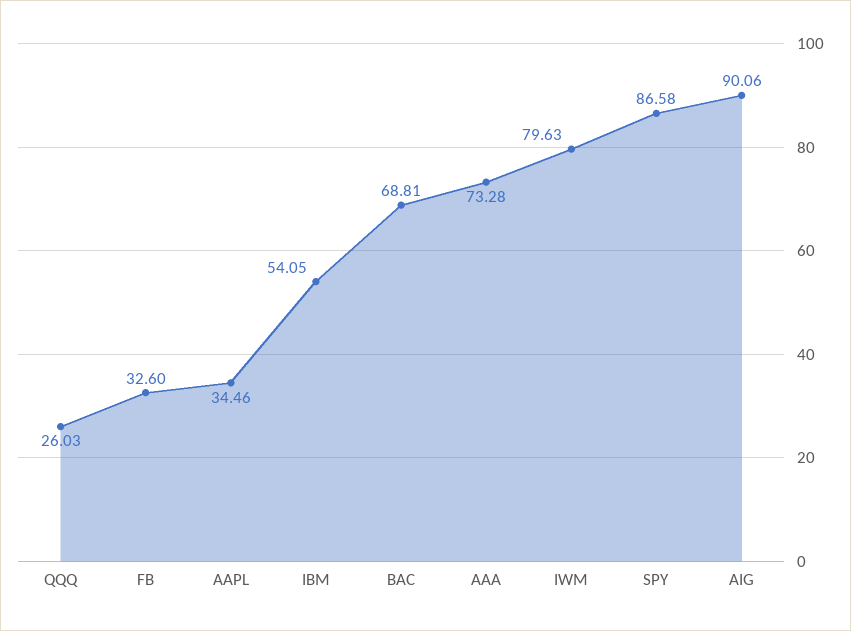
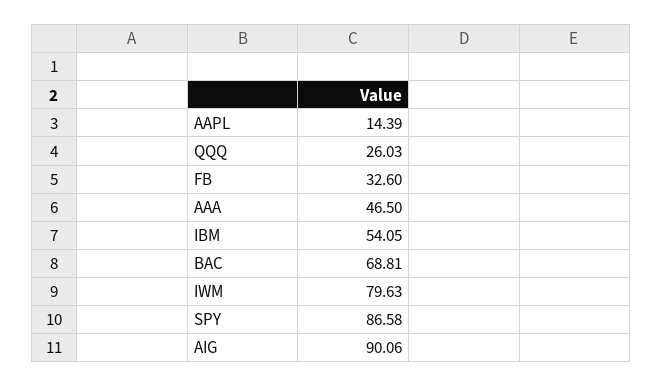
AAPL: 34.46 -> 14.39
AAA: 73.28 -> 46.5

